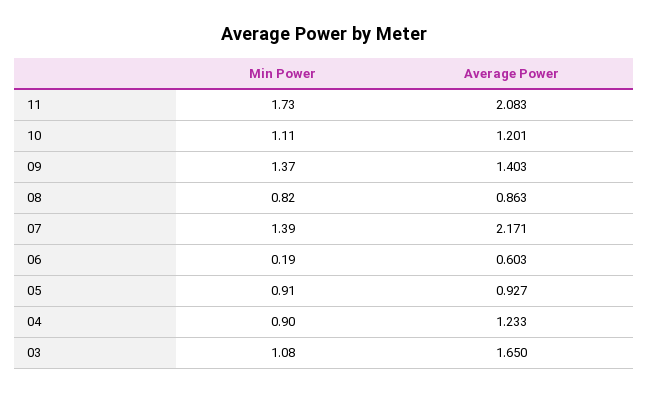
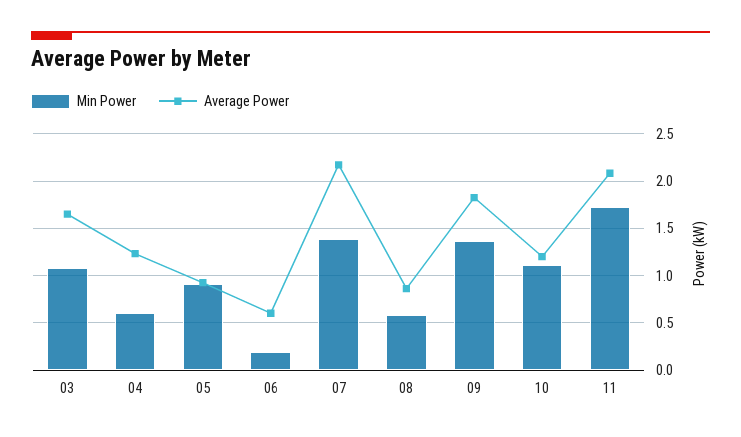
Average Power, 09: 1.403 -> 1.8
Min Power, 08: 0.82 -> 0.6
Min Power, 04: 0.9 -> 0.6

